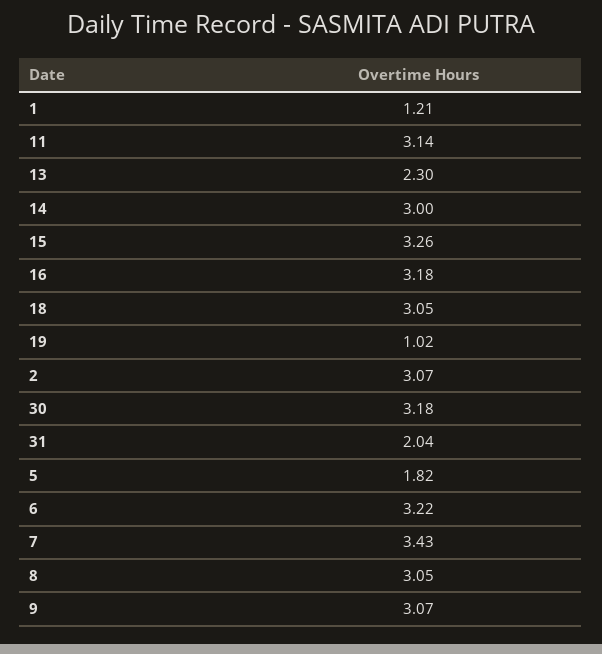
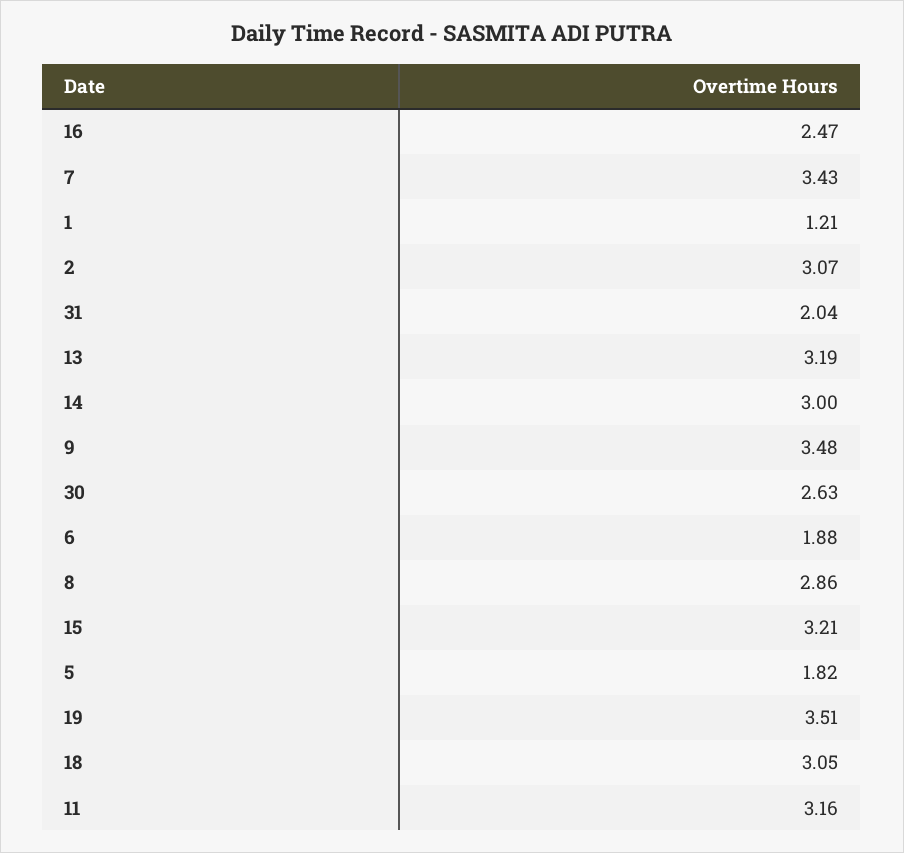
11: 3.14 -> 3.16
13: 2.3 -> 3.19
15: 3.26 -> 3.21
16: 3.18 -> 2.47
19: 1.02 -> 3.51
30: 3.18 -> 2.63
6: 3.22 -> 1.88
8: 3.05 -> 2.86
9: 3.07 -> 3.48

